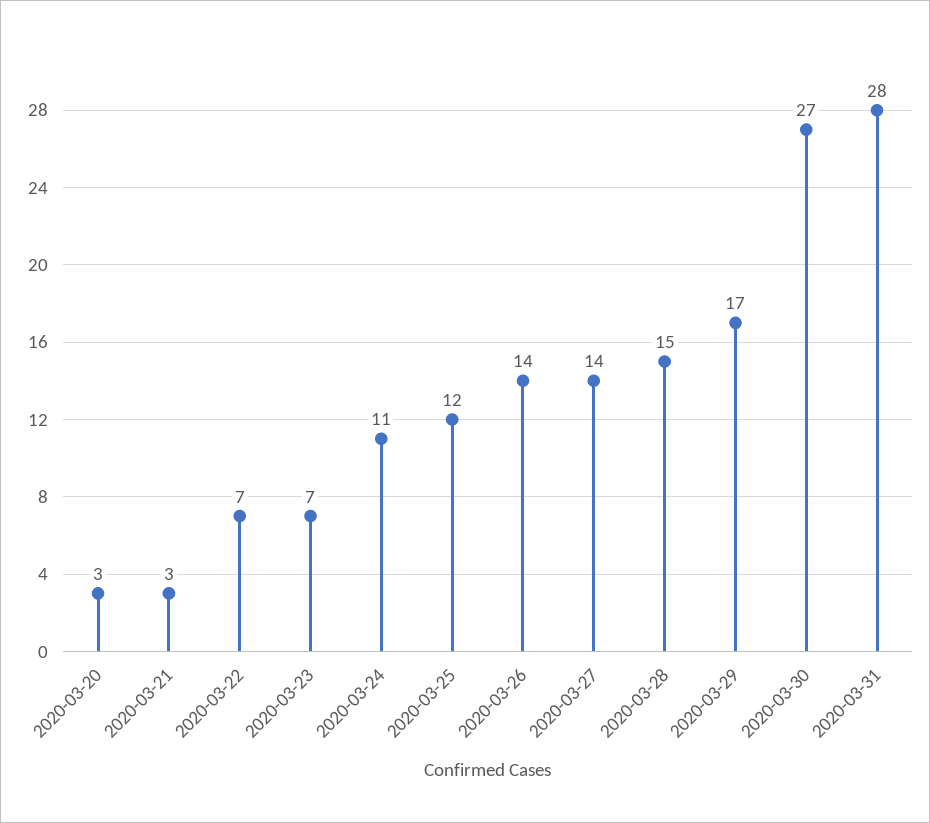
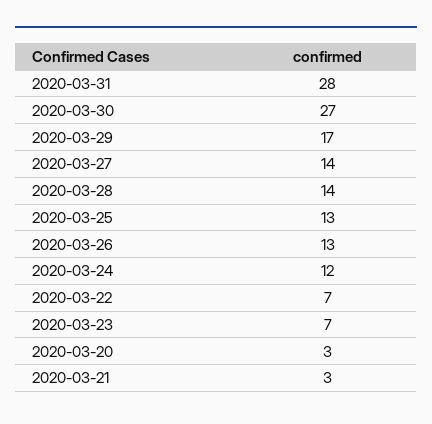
2020-03-24: 11 -> 12
2020-03-25: 12 -> 13
2020-03-26: 14 -> 13
2020-03-28: 15 -> 14

